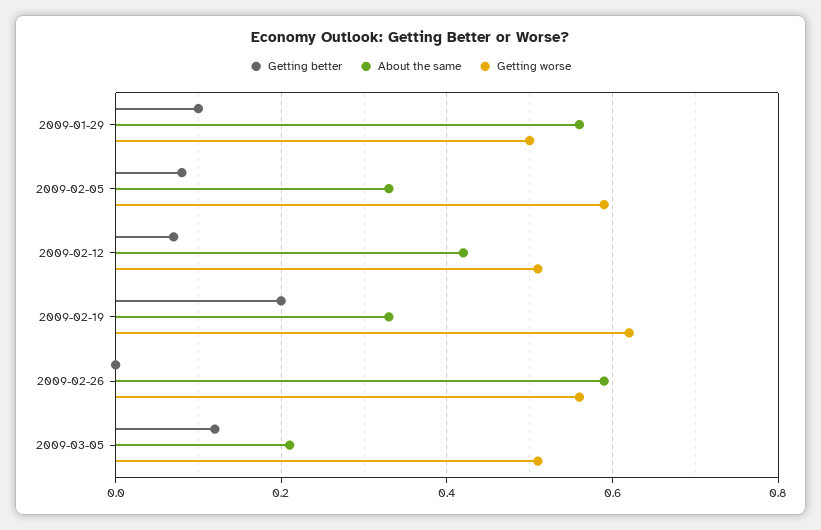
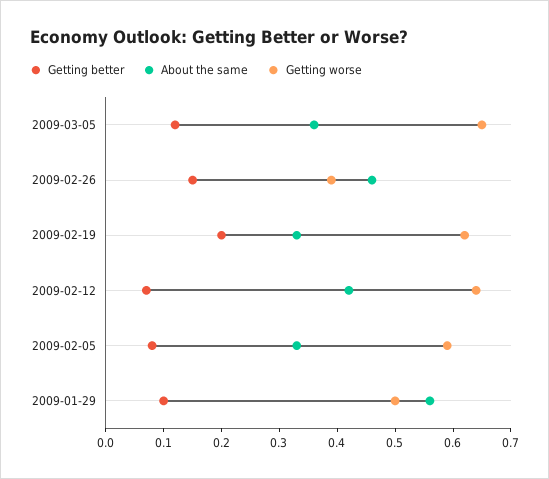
Getting worse, 2009-02-12: 0.5 -> 0.65
Getting better, 2009-02-26: 0 -> 0.15
About the same, 2009-02-26: 0.6 -> 0.45
Getting worse, 2009-02-26: 0.55 -> 0.4
About the same, 2009-03-05: 0.2 -> 0.35
Getting worse, 2009-03-05: 0.5 -> 0.65

